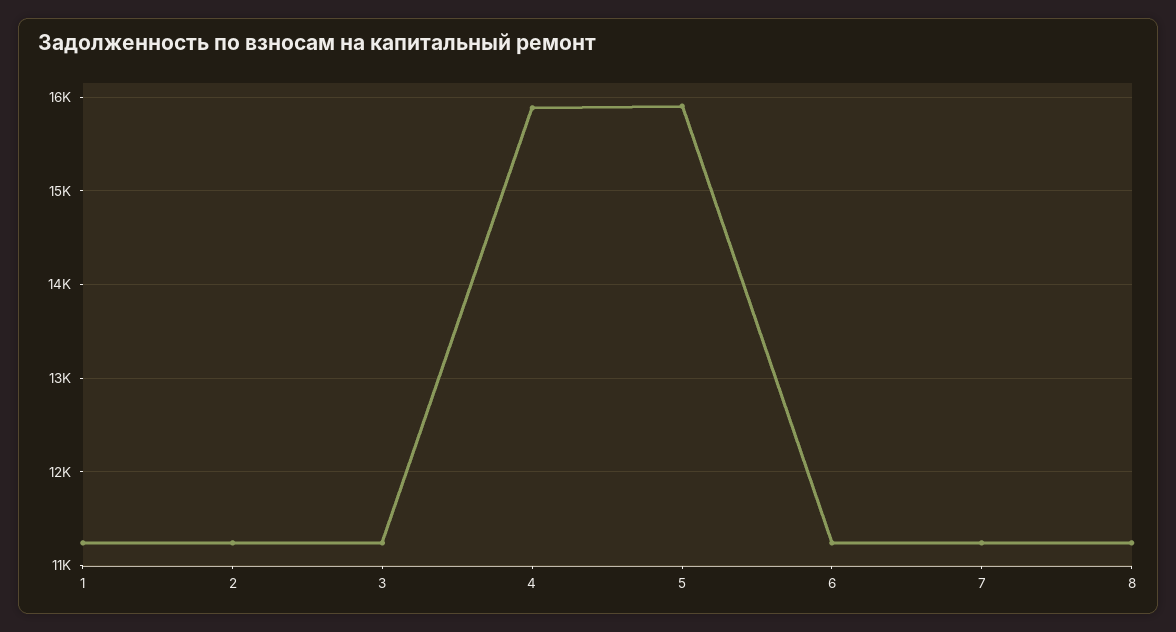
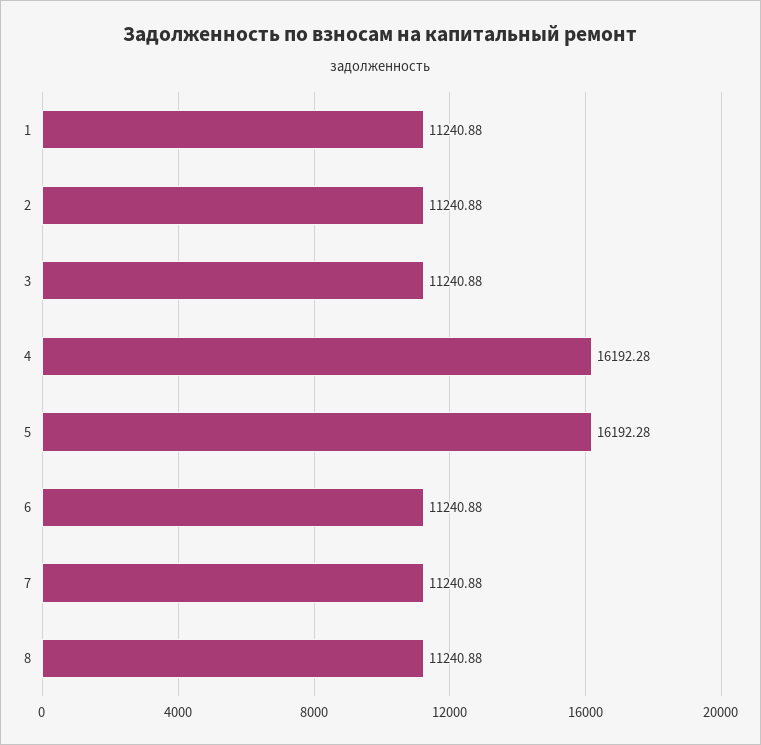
4: 15900 -> 16192.28
5: 15900 -> 16192.28

